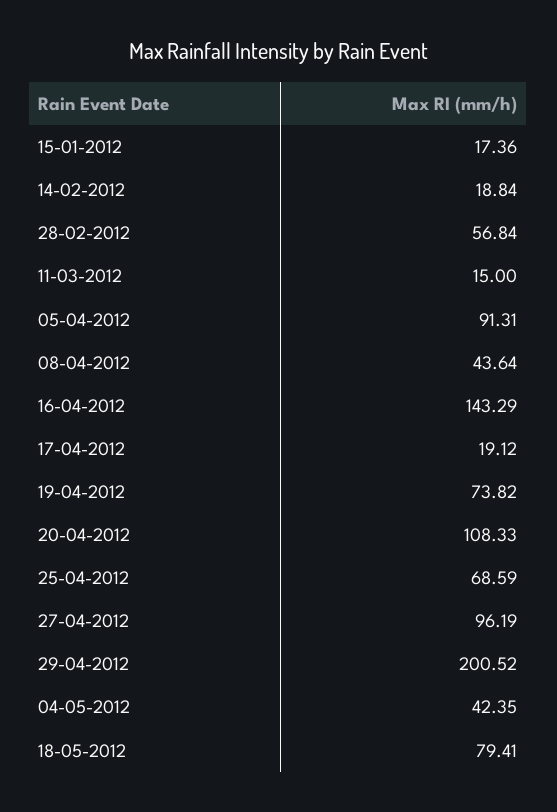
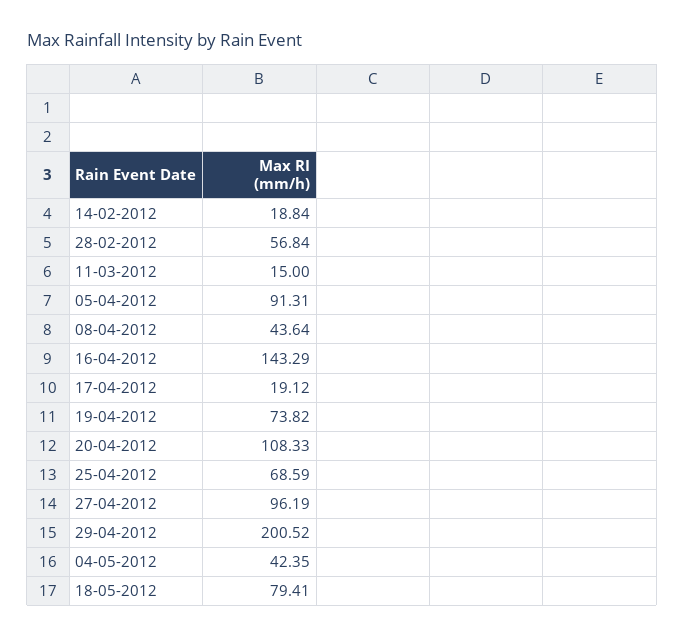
15-01-2012: 17.36 -> none

